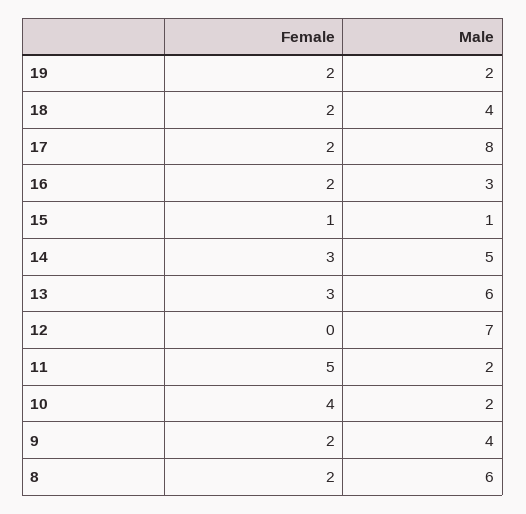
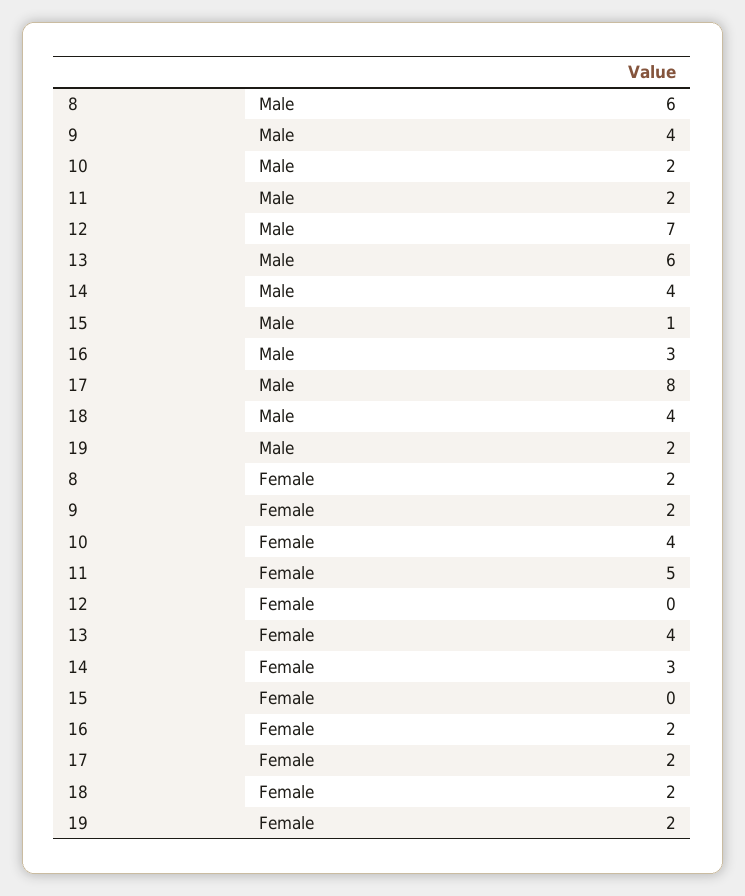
Female, 15: 1 -> 0
Male, 14: 5 -> 4
Female, 13: 3 -> 4

